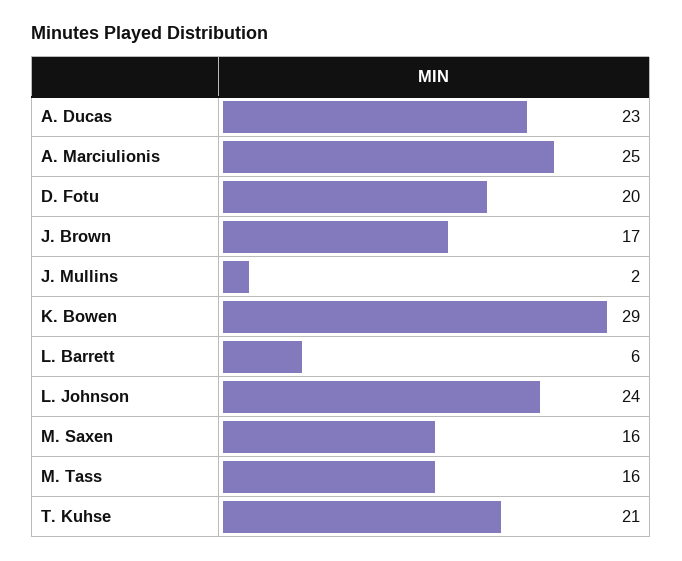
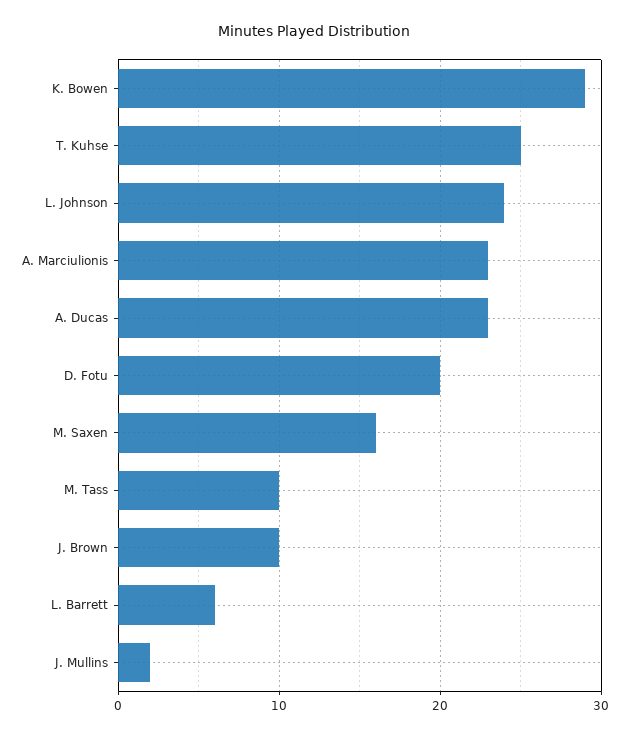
A. Marciulionis: 25 -> 23
J. Brown: 17 -> 10
M. Tass: 16 -> 10
T. Kuhse: 21 -> 25

